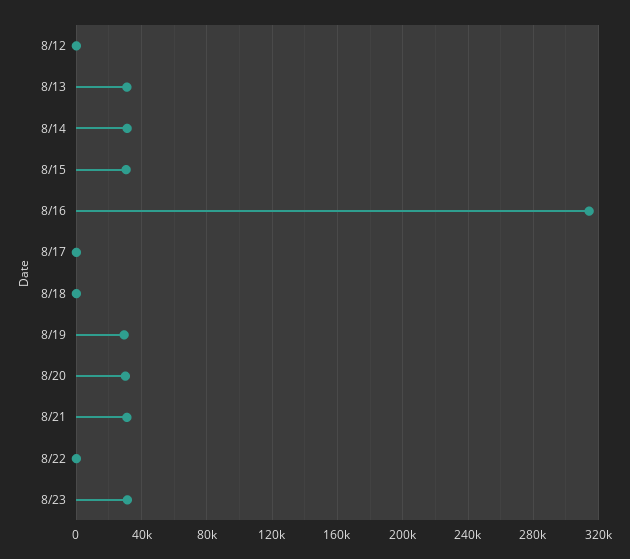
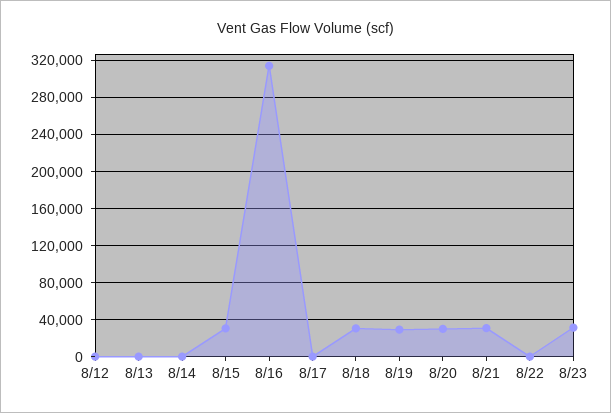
8/13: 30000 -> 0
8/14: 30000 -> 0
8/18: 0 -> 30000

